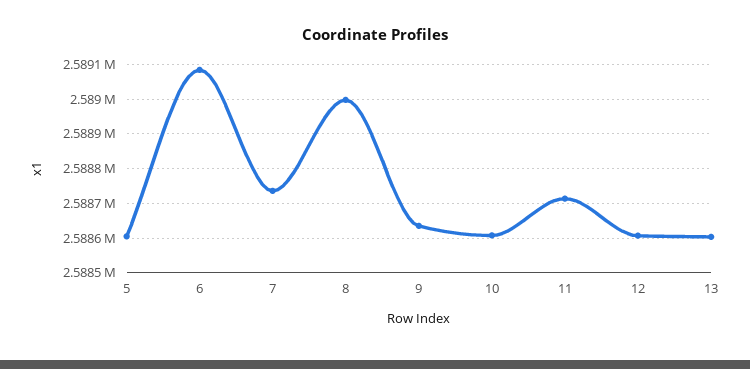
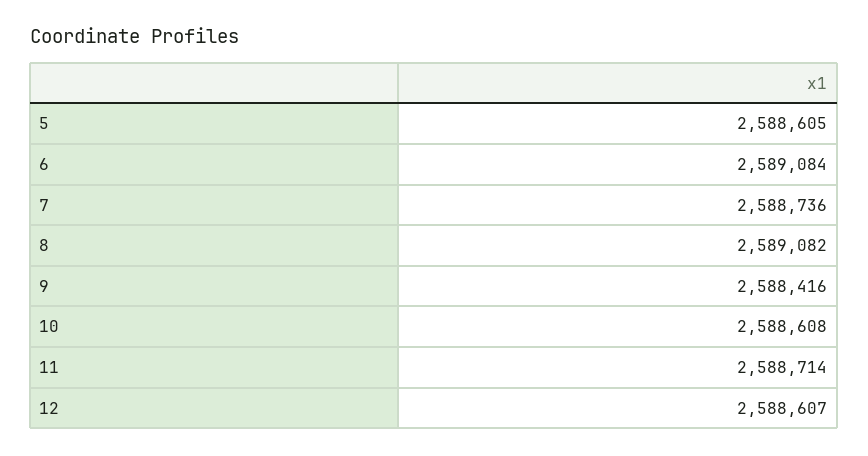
8: 2589000 -> 2589082
9: 2588640 -> 2588416
13: 2588600 -> none

